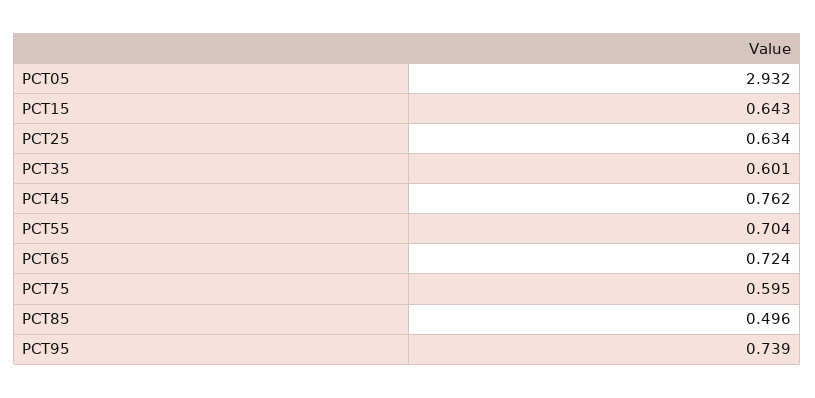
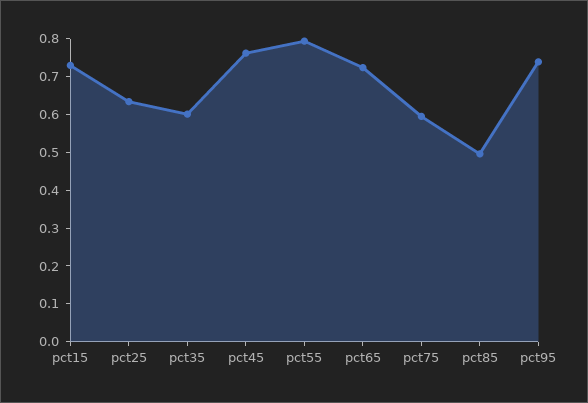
PCT05: 2.932 -> none
PCT15: 0.643 -> 0.725
PCT55: 0.704 -> 0.8

